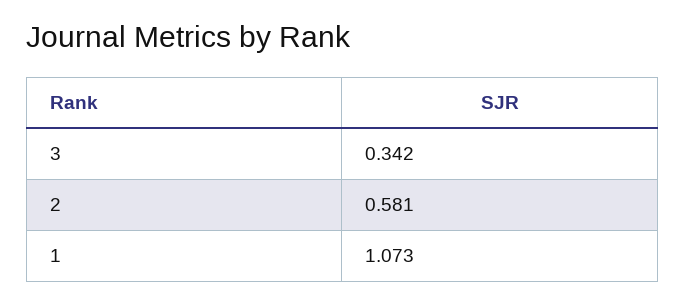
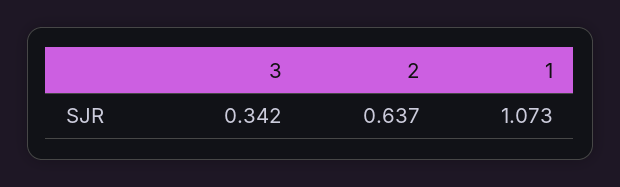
2: 0.581 -> 0.637

